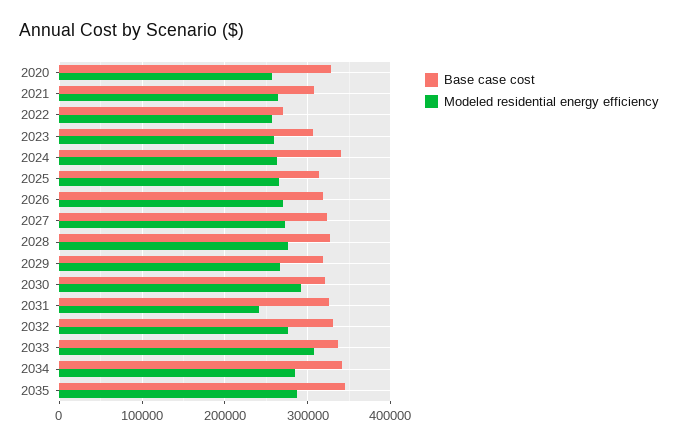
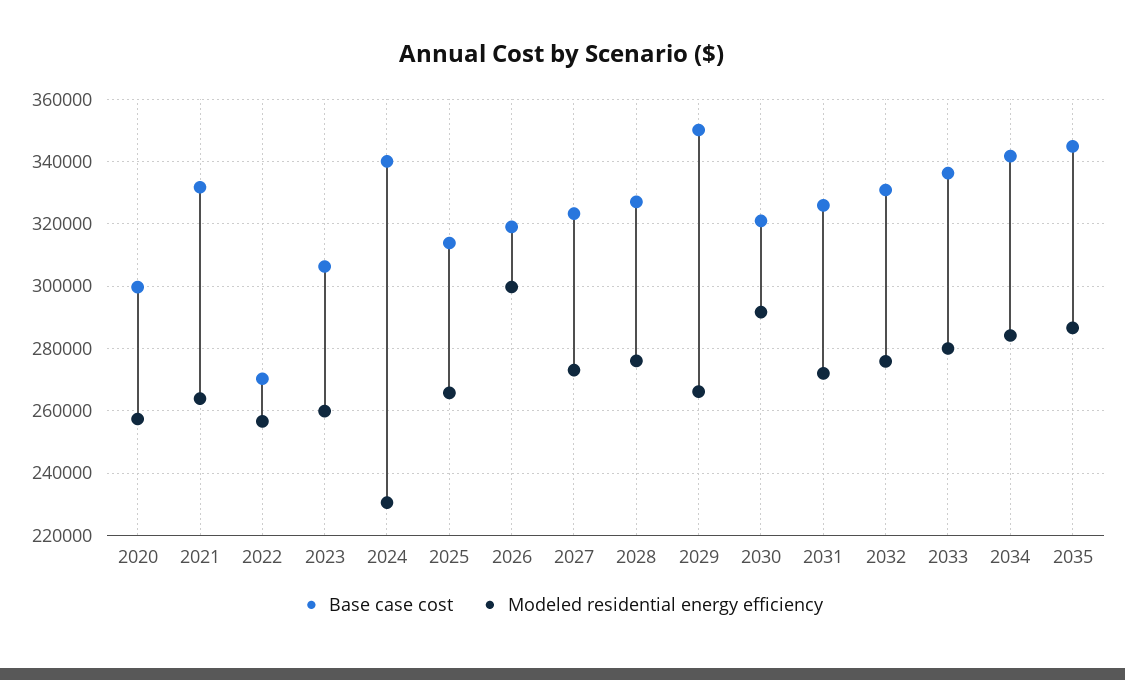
Base case cost, 2020: 330000 -> 300000
Base case cost, 2021: 310000 -> 332000
Modeled residential energy efficiency, 2024: 260000 -> 230000
Modeled residential energy efficiency, 2026: 270000 -> 300000
Base case cost, 2029: 320000 -> 350000
Modeled residential energy efficiency, 2031: 240000 -> 272000
Modeled residential energy efficiency, 2033: 310000 -> 280000

